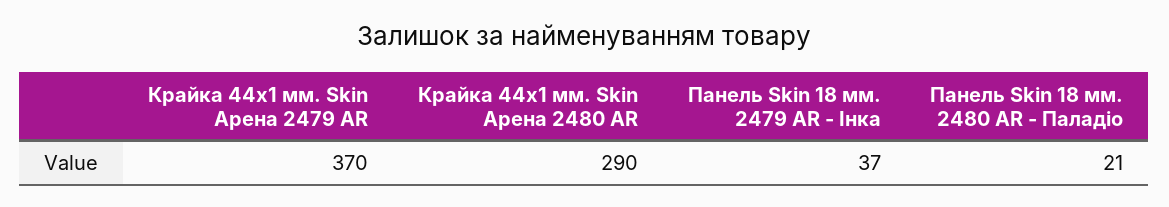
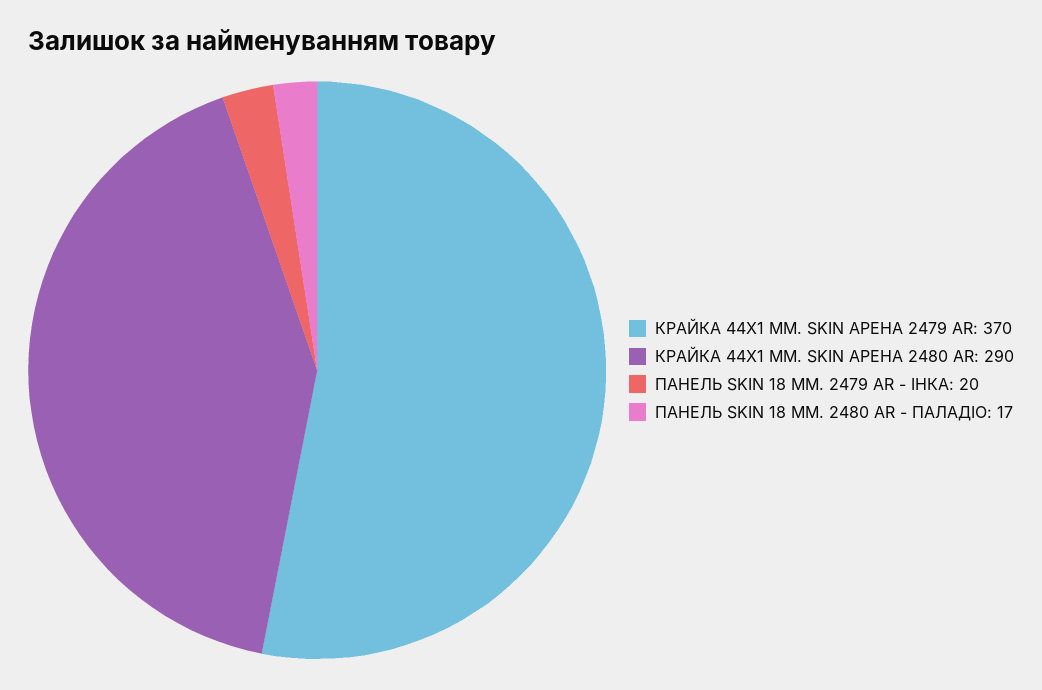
Панель Skin 18 мм. 2479 AR - Інка: 37 -> 20
Панель Skin 18 мм. 2480 AR - Паладіо: 21 -> 17

